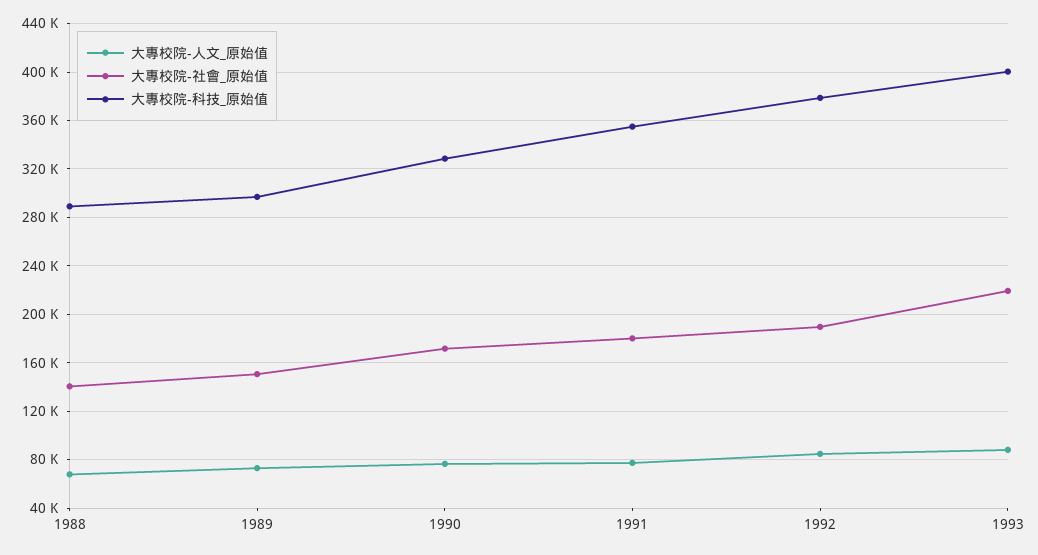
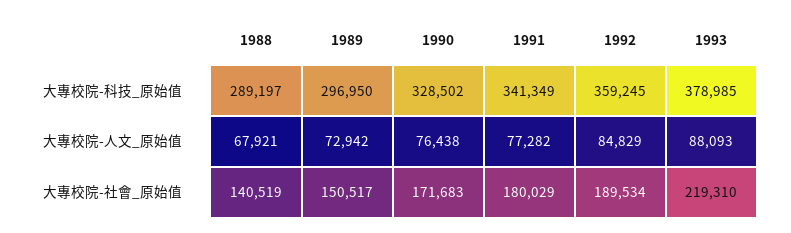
大專校院-科技_原始值, 1991: 355000 -> 341349
大專校院-科技_原始值, 1992: 380000 -> 359245
大專校院-科技_原始值, 1993: 400000 -> 378985

